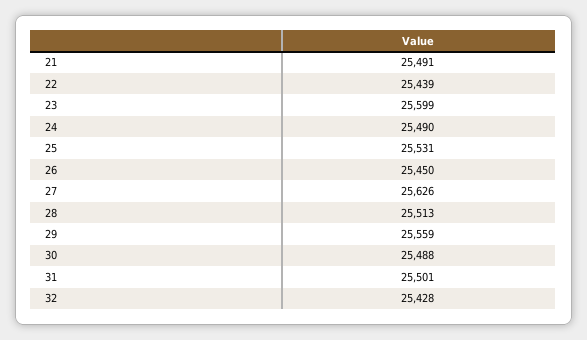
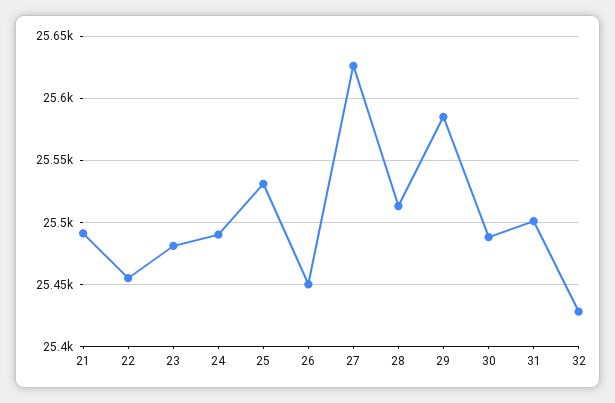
22: 25439 -> 25455
23: 25599 -> 25480
29: 25559 -> 25585

